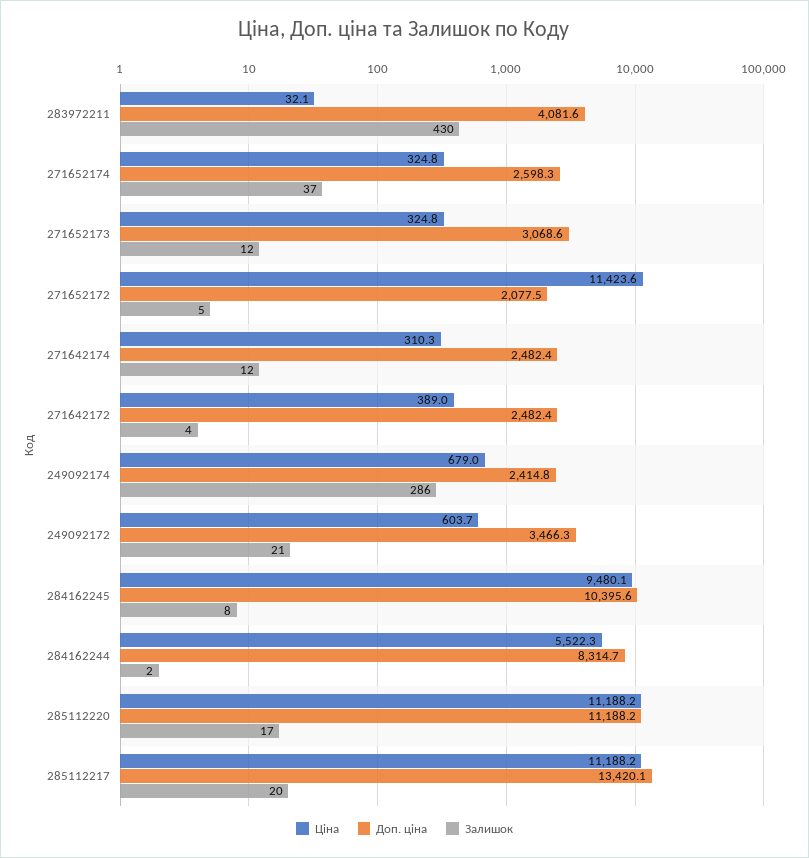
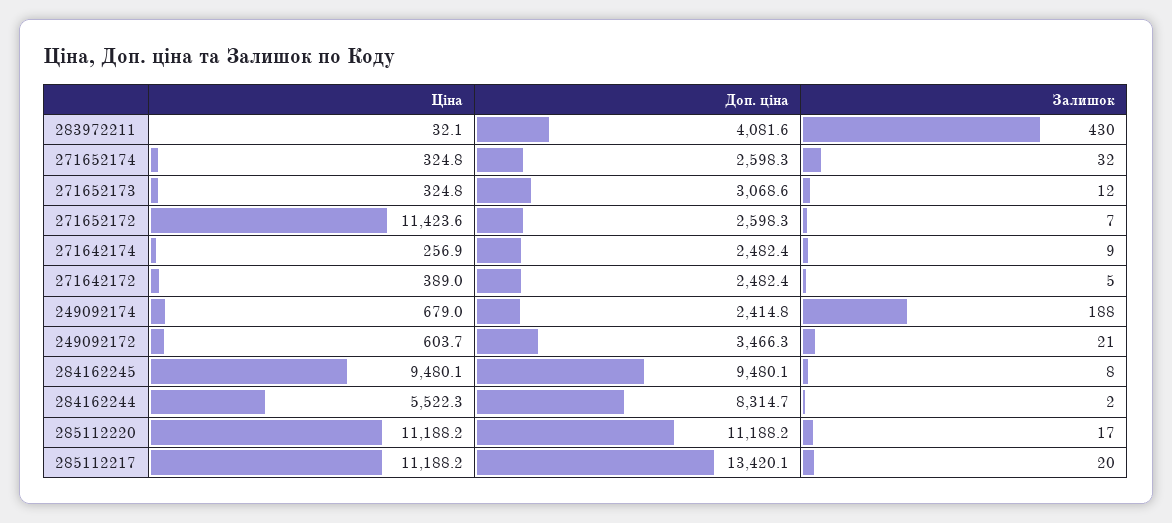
Залишок, 271652174: 37 -> 32
Доп. ціна, 271652172: 2077.5 -> 2598.3
Залишок, 271652172: 5 -> 7
Ціна, 271642174: 310.3 -> 256.9
Залишок, 271642174: 12 -> 9
Залишок, 271642172: 4 -> 5
Залишок, 249092174: 286 -> 188
Доп. ціна, 284162245: 10395.6 -> 9480.1

